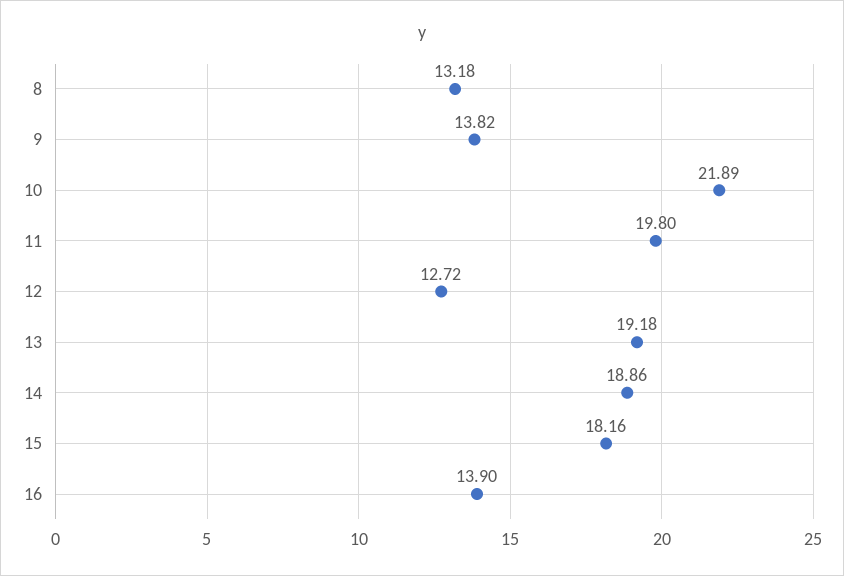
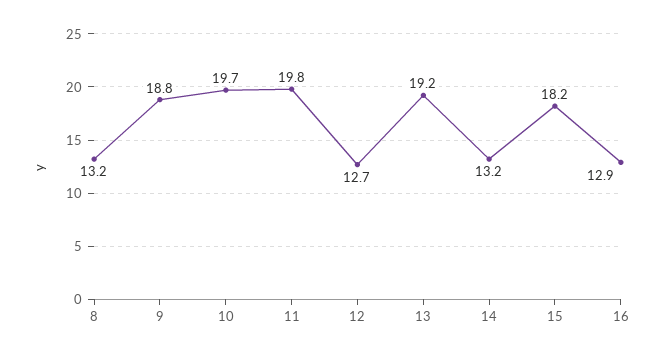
9: 13.82 -> 18.8
10: 21.89 -> 19.7
14: 18.86 -> 13.2
16: 13.9 -> 12.9

